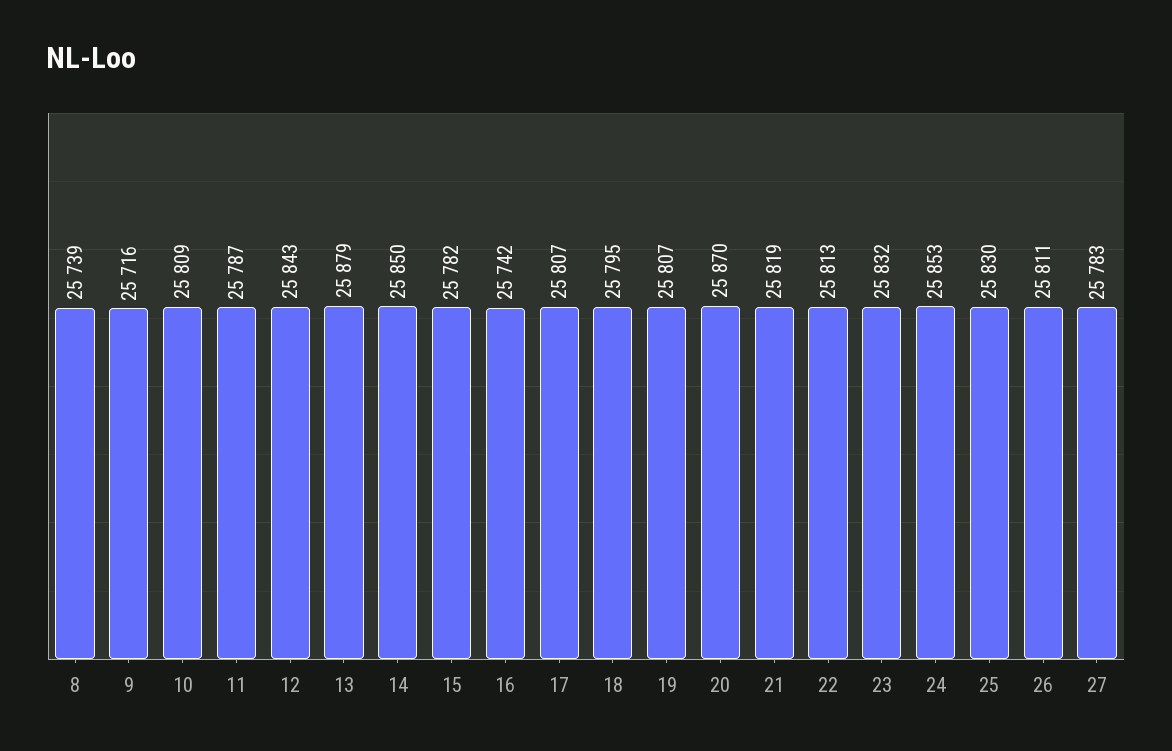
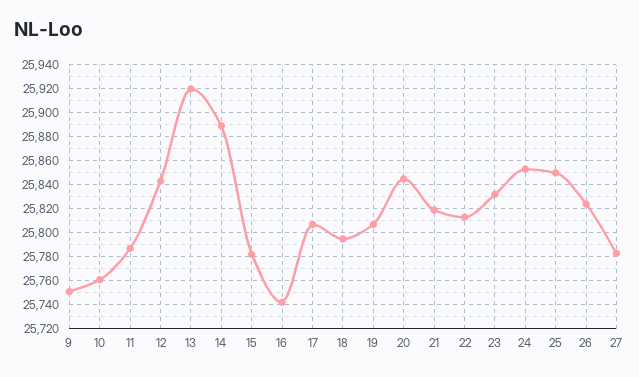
8: 25739 -> none
9: 25716 -> 25750
10: 25809 -> 25760
13: 25879 -> 25920
14: 25850 -> 25890
20: 25870 -> 25845
25: 25830 -> 25850
26: 25811 -> 25825

